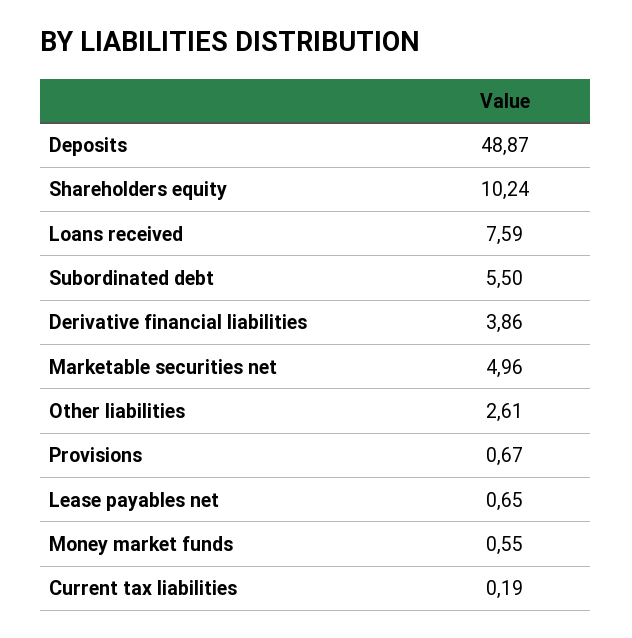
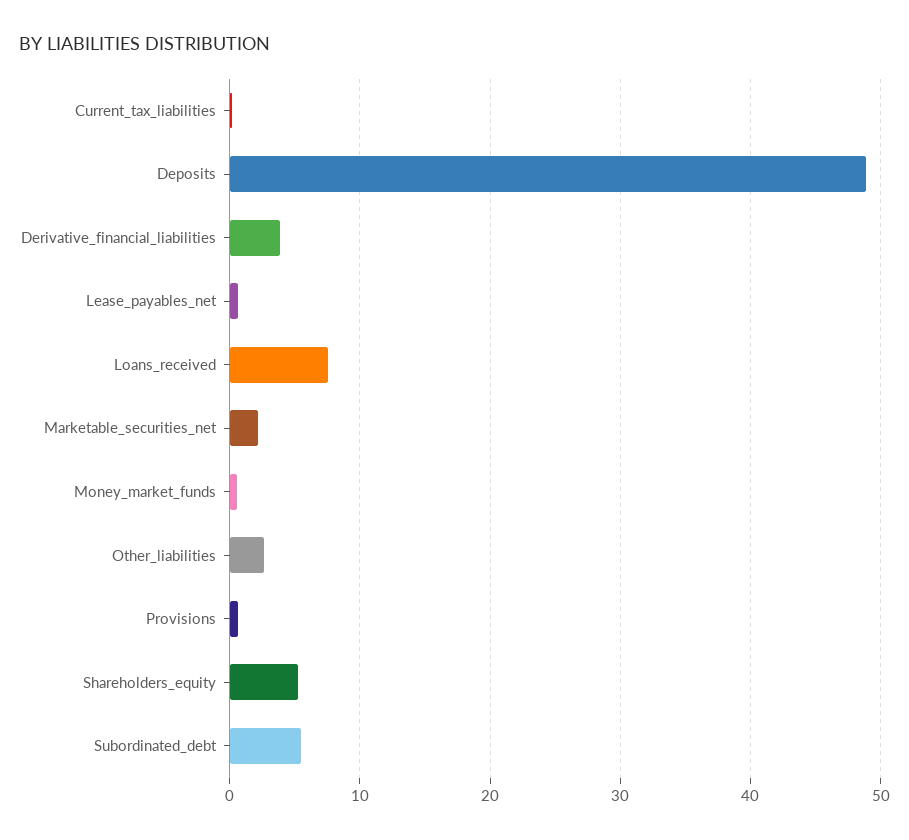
Shareholders equity: 10.24 -> 5
Marketable securities net: 4.96 -> 2

